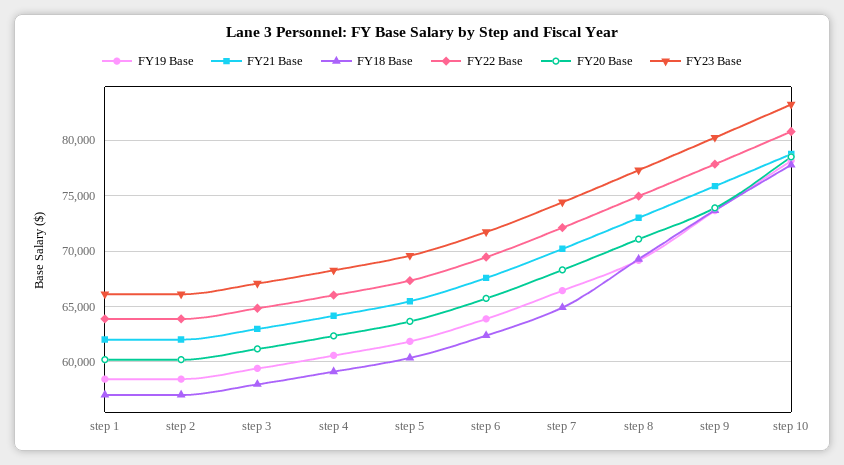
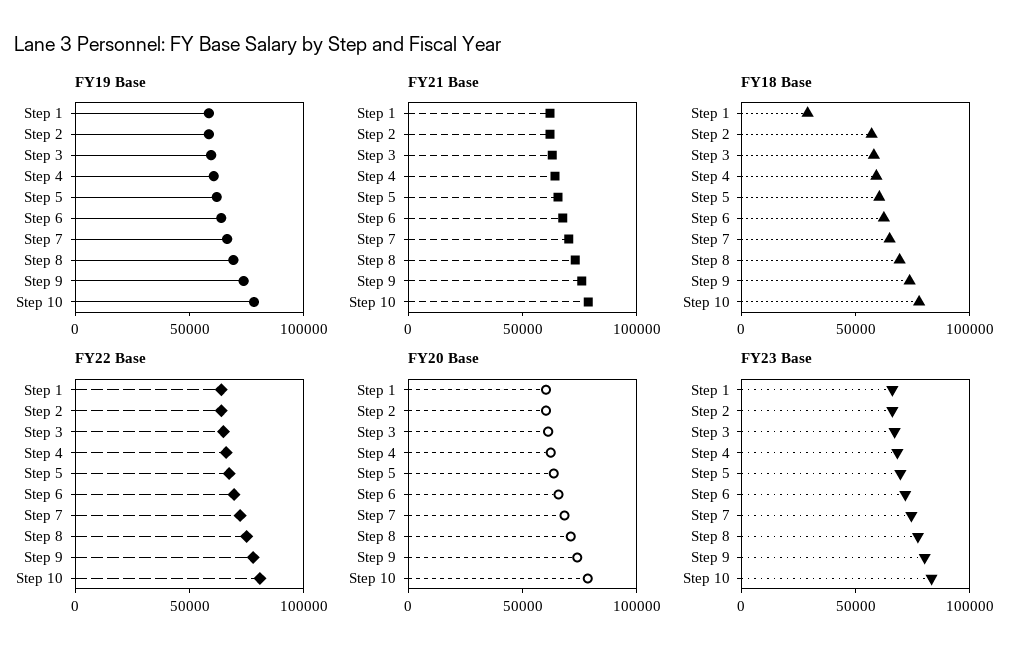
FY18 Base, step 1: 57000 -> 30000

